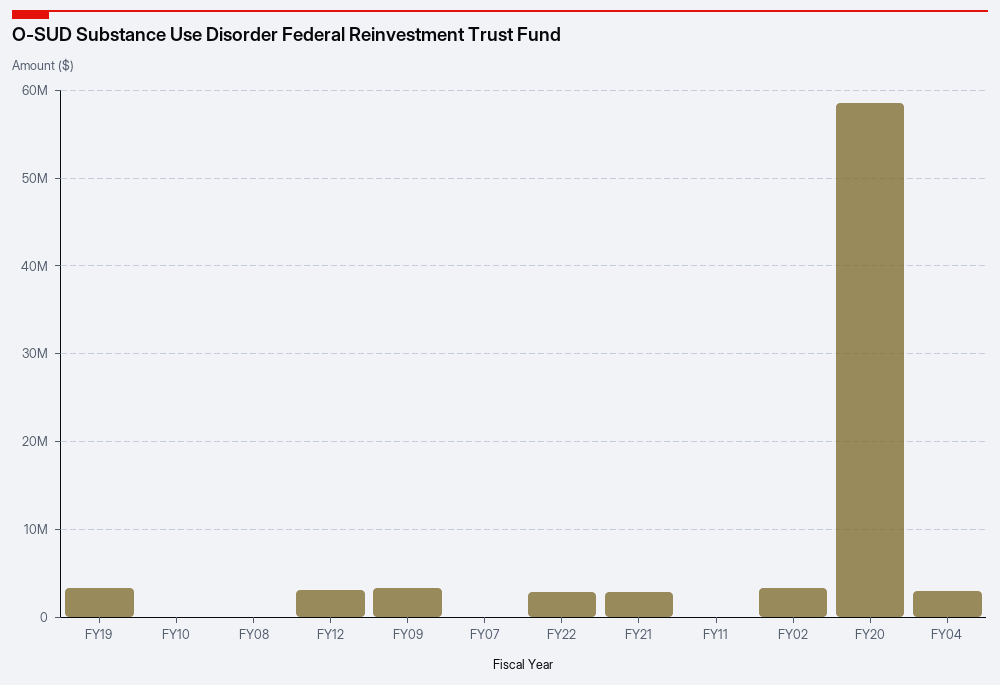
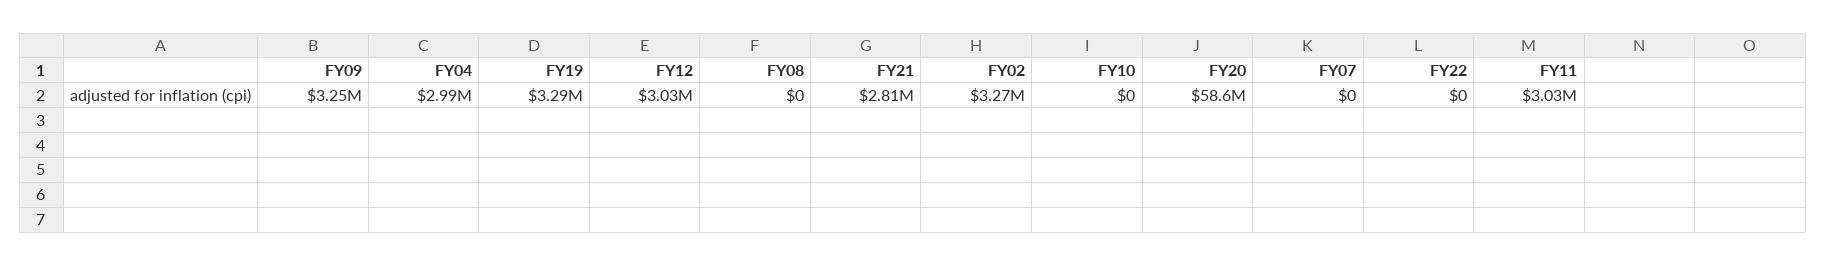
FY22: 3000000 -> 0
FY11: 0 -> 3030000

